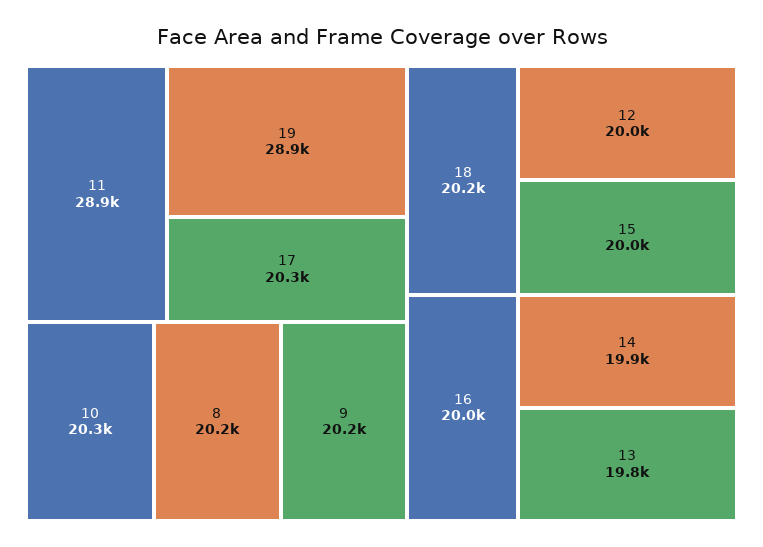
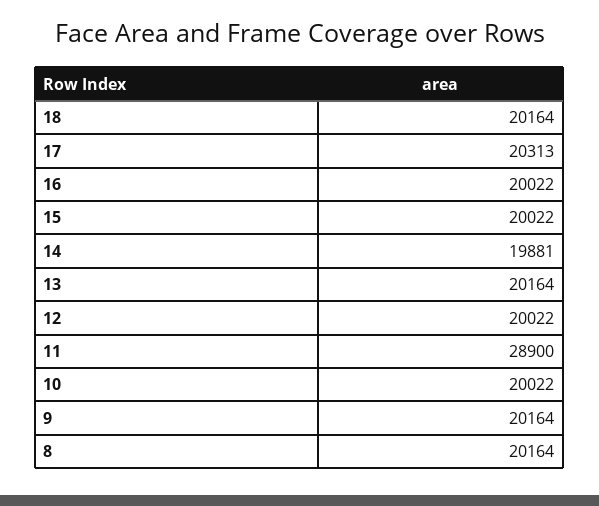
19: 28900 -> none
10: 20300 -> 20022
13: 19800 -> 20164

